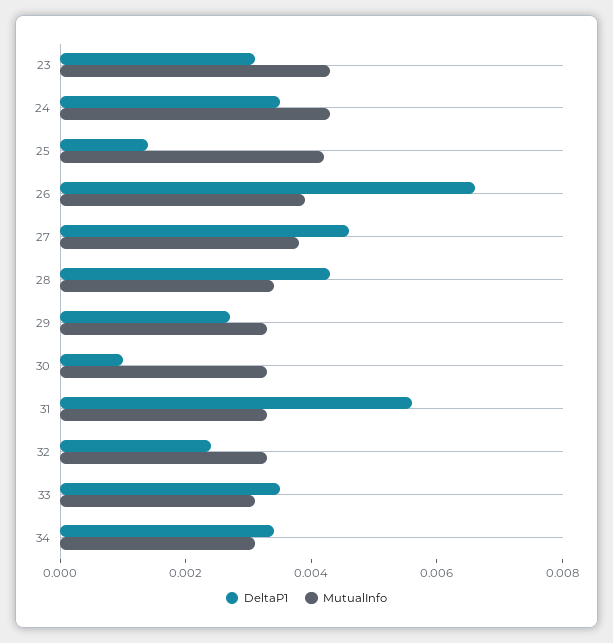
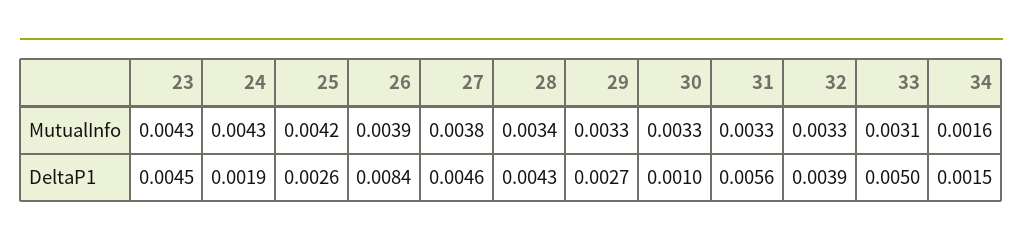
DeltaP1, 23: 0.003 -> 0.0045
DeltaP1, 24: 0.0035 -> 0.0019
DeltaP1, 25: 0.0015 -> 0.0026
DeltaP1, 26: 0.0065 -> 0.0084
DeltaP1, 32: 0.0025 -> 0.0039
DeltaP1, 33: 0.0035 -> 0.005
DeltaP1, 34: 0.0035 -> 0.0015
MutualInfo, 34: 0.003 -> 0.0016

